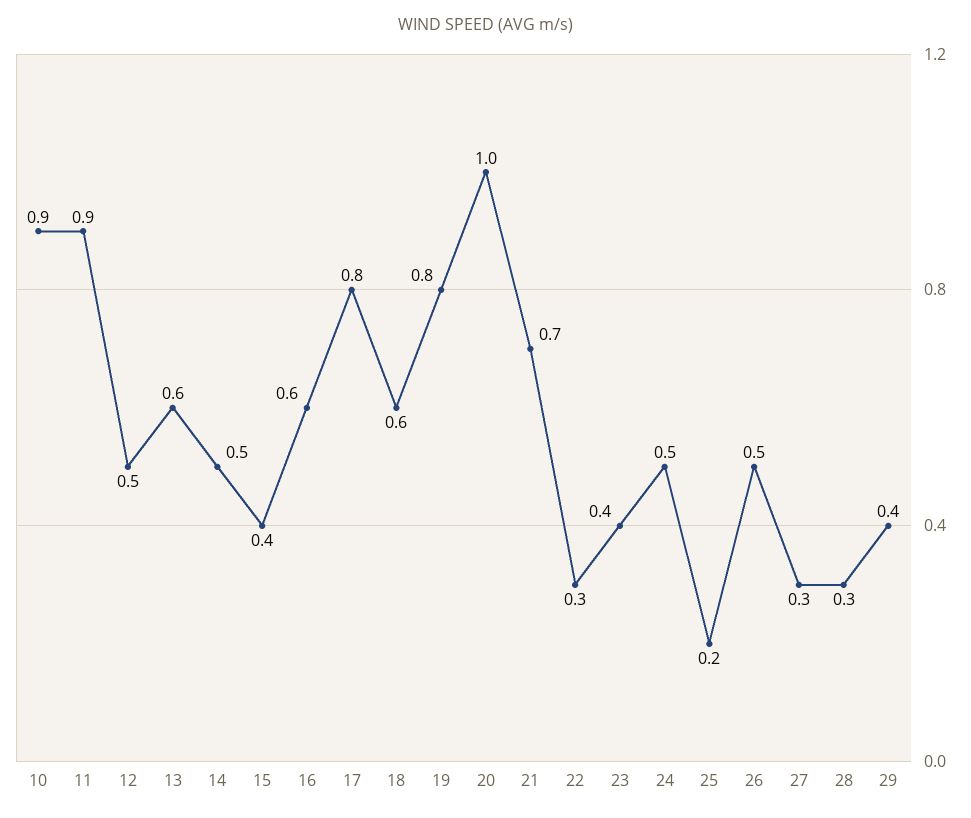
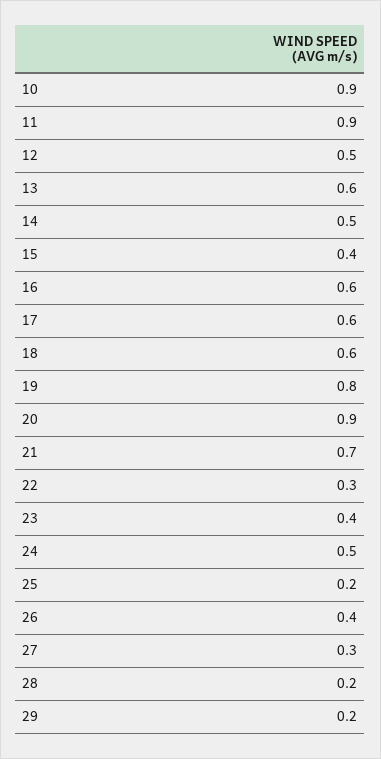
17: 0.8 -> 0.6
20: 1 -> 0.9
26: 0.5 -> 0.4
28: 0.3 -> 0.2
29: 0.4 -> 0.2

